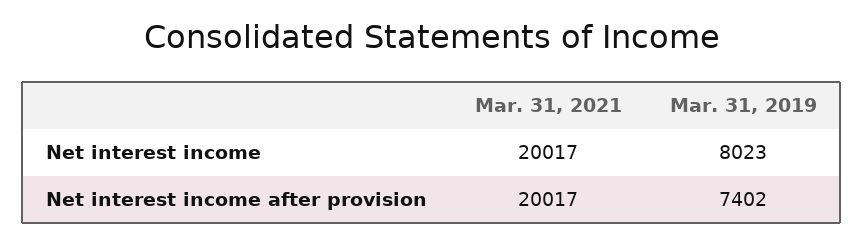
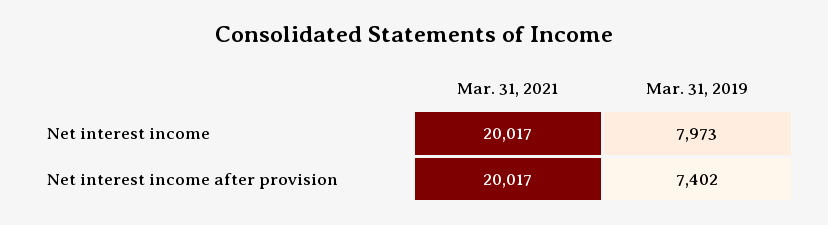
Mar. 31, 2019, Net interest income: 8023 -> 7973

